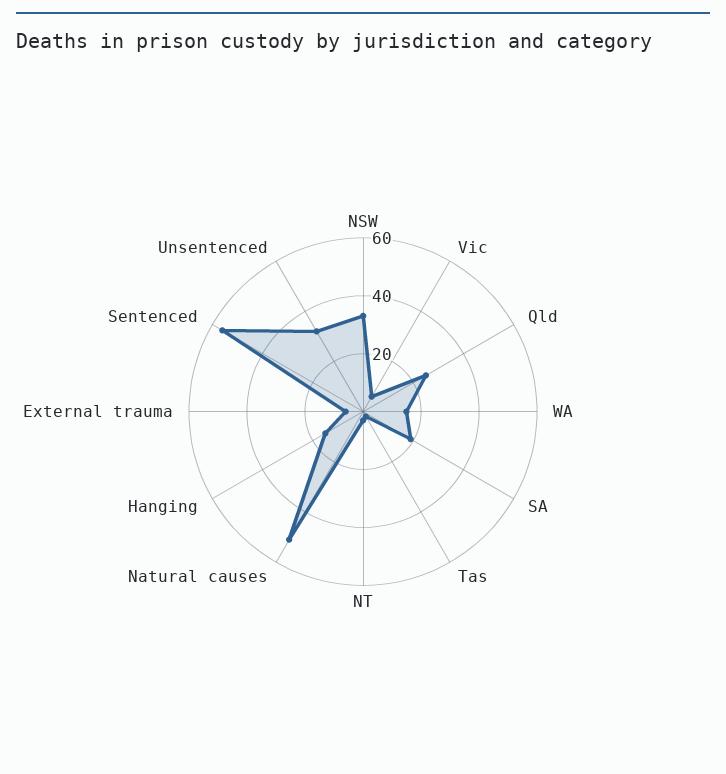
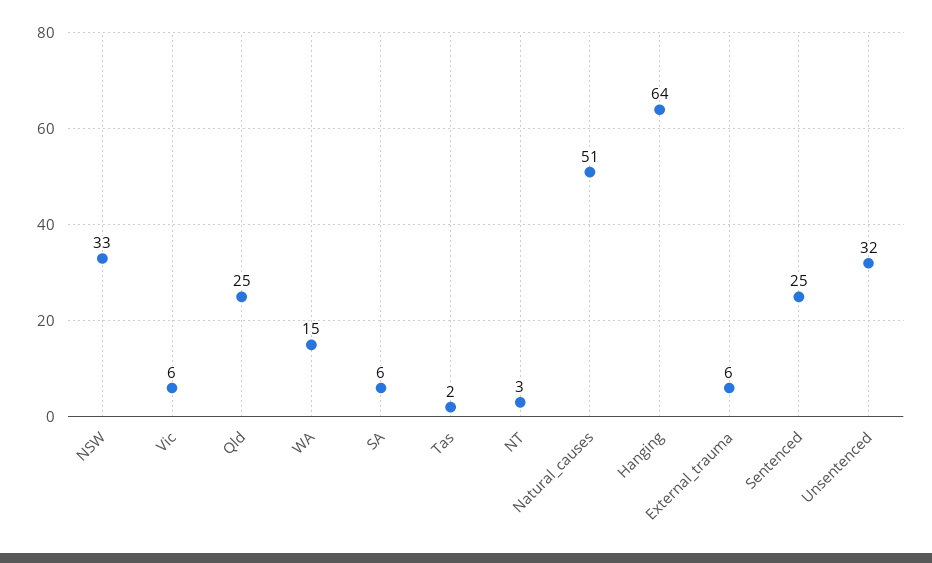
SA: 20 -> 6
Hanging: 15 -> 64
Sentenced: 55 -> 25

